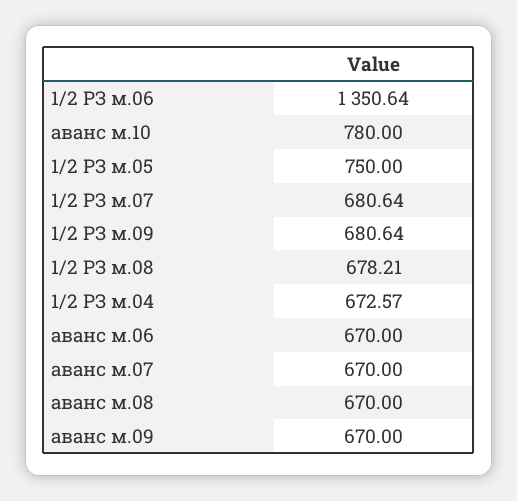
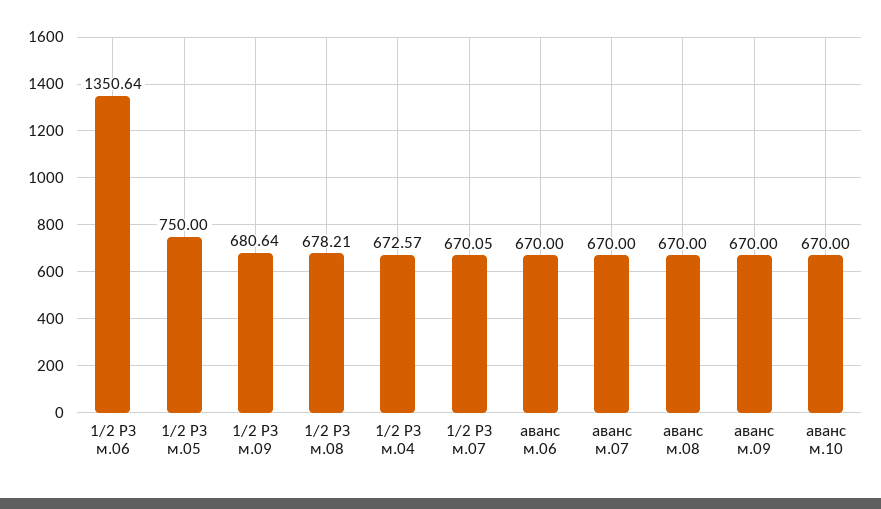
аванс м.10: 780 -> 670
1/2 РЗ м.07: 680.64 -> 670.05

